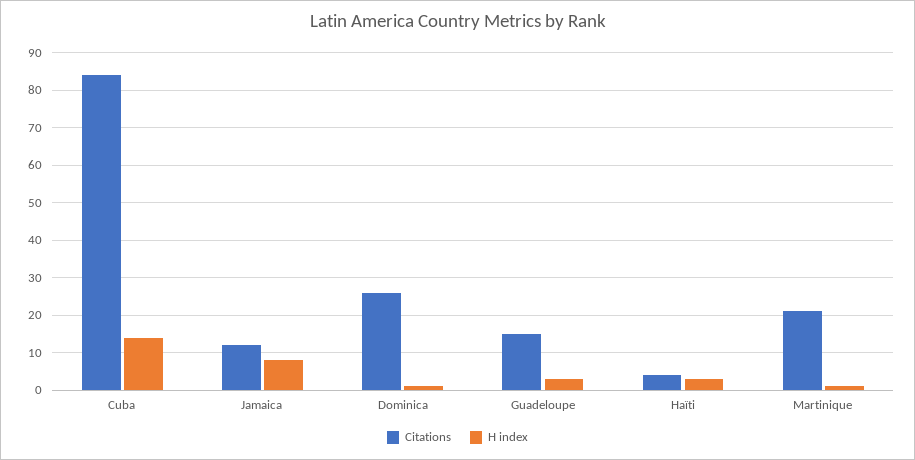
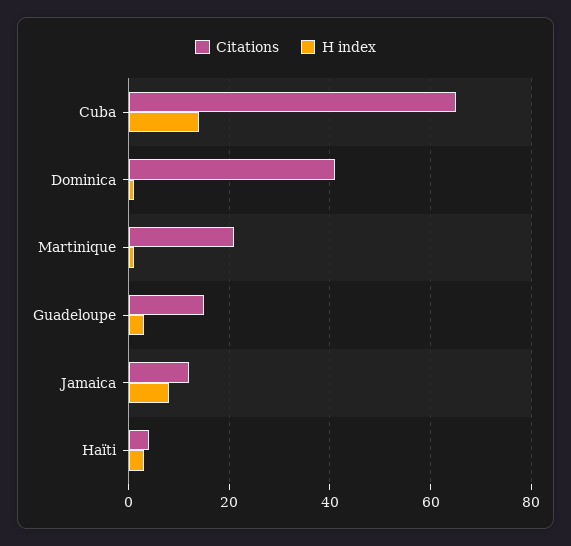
Citations, Cuba: 85 -> 65
Citations, Dominica: 25 -> 40

